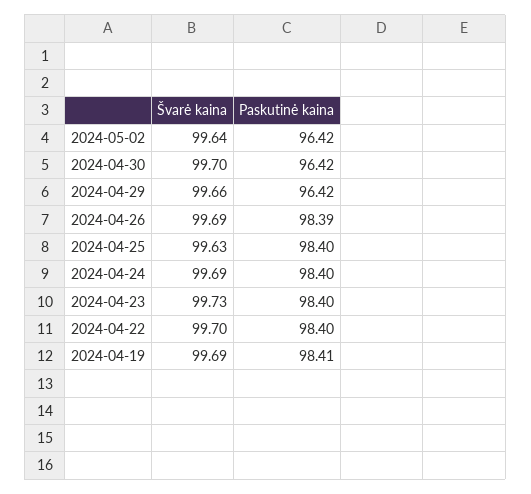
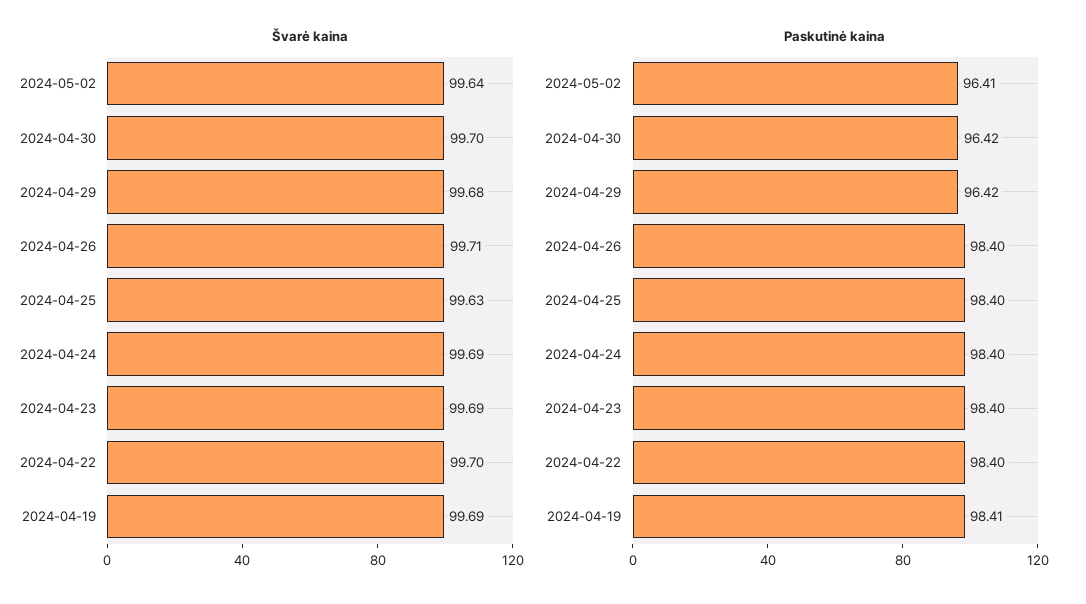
Paskutinė kaina, 2024-05-02: 96.42 -> 96.41
Švarė kaina, 2024-04-29: 99.66 -> 99.68
Švarė kaina, 2024-04-26: 99.69 -> 99.71
Paskutinė kaina, 2024-04-26: 98.39 -> 98.4
Švarė kaina, 2024-04-23: 99.73 -> 99.69

